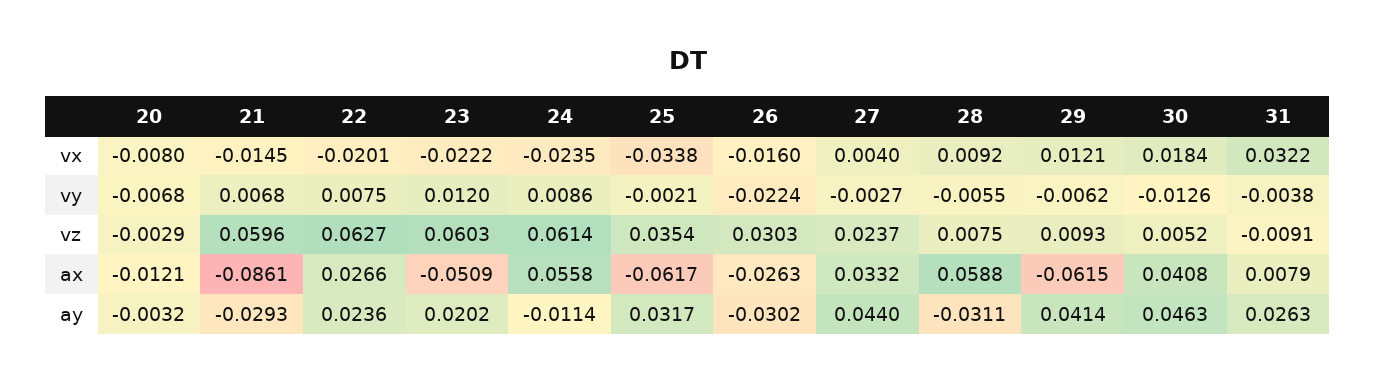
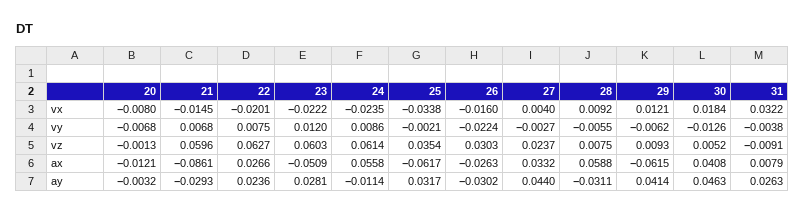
20, vz: -0.0029 -> -0.0013
23, ay: 0.0202 -> 0.0281

